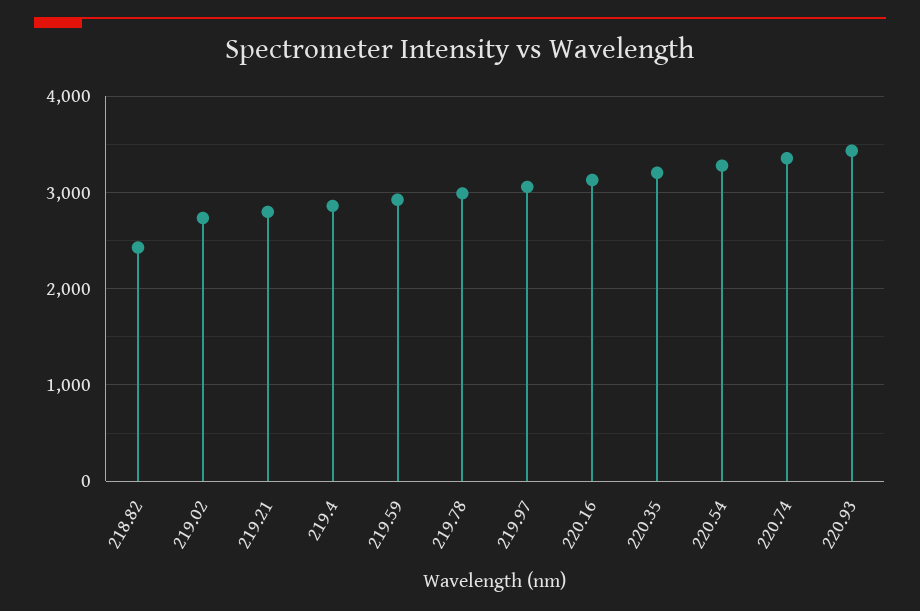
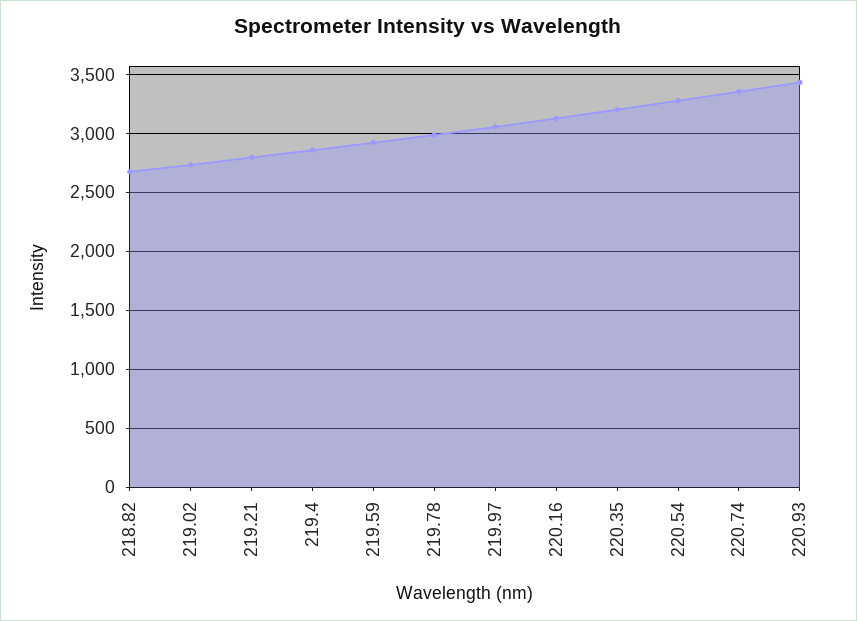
218.82: 2400 -> 2700

